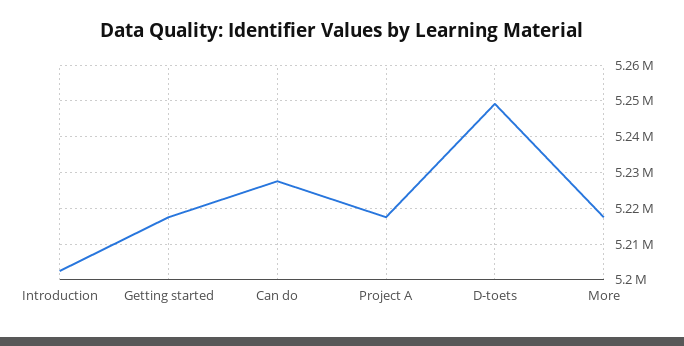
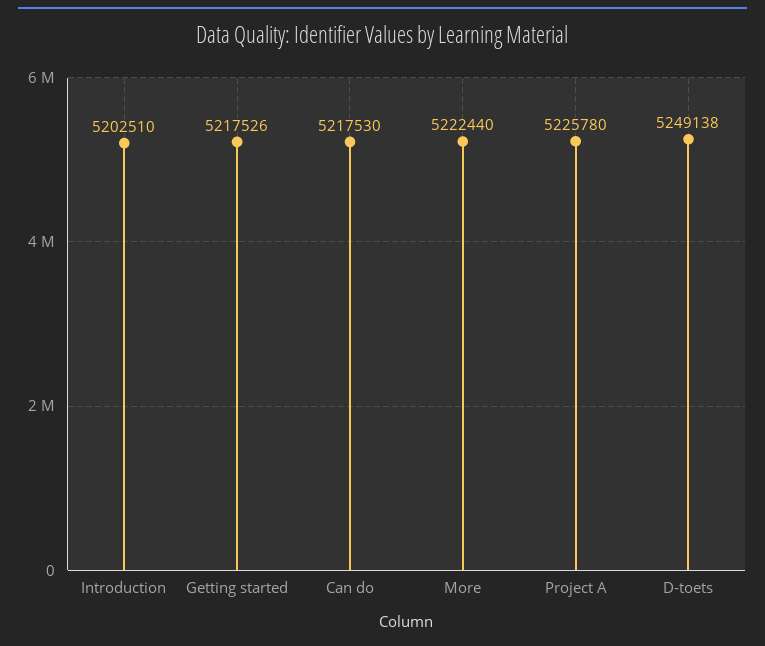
Can do: 5228000 -> 5217530
Project A: 5218000 -> 5225780
More: 5218000 -> 5222440

